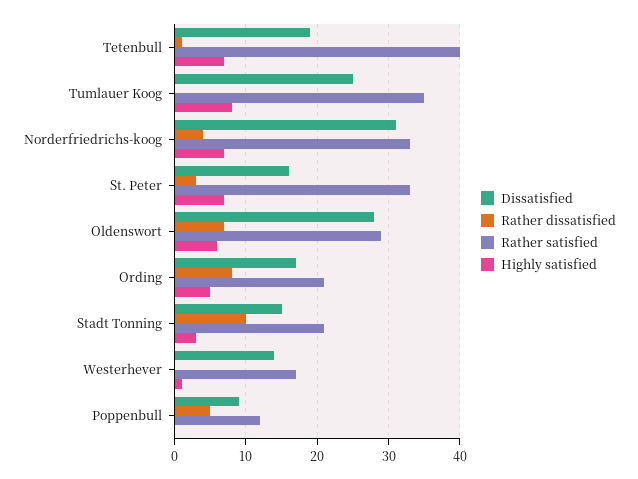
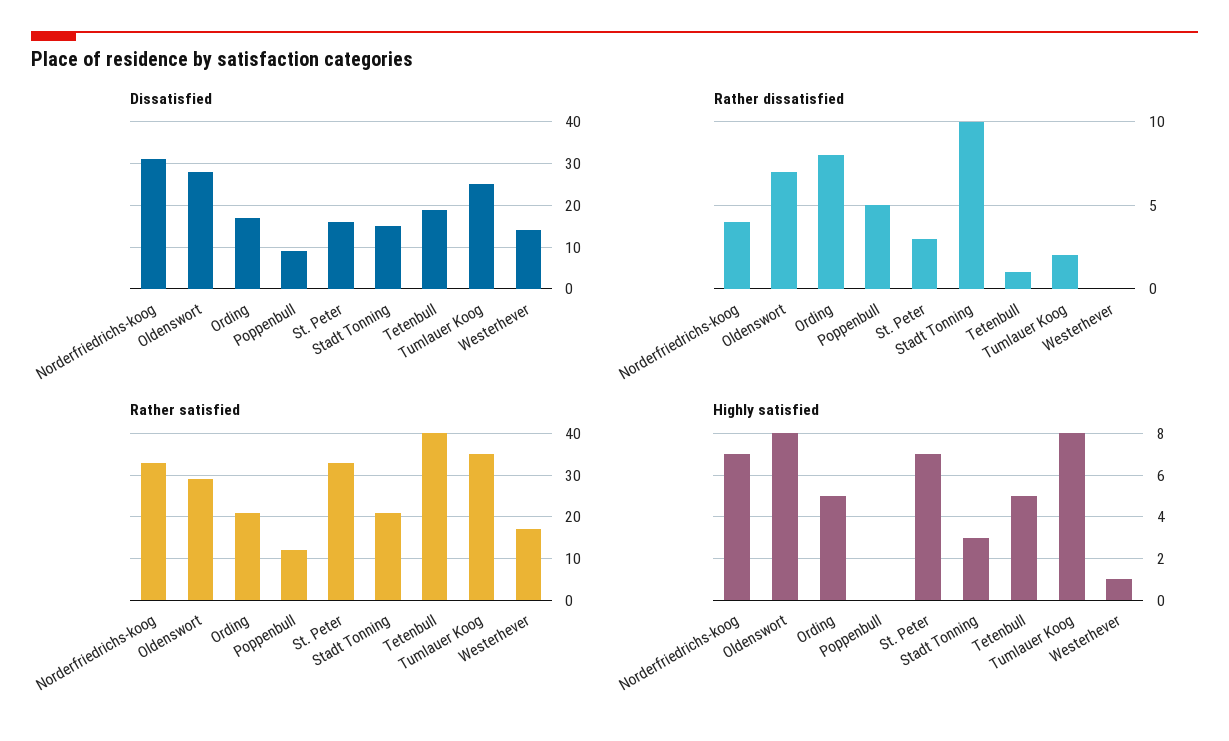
Highly satisfied, Tetenbull: 7 -> 5
Rather dissatisfied, Tumlauer Koog: 0 -> 2
Highly satisfied, Oldenswort: 6 -> 8

